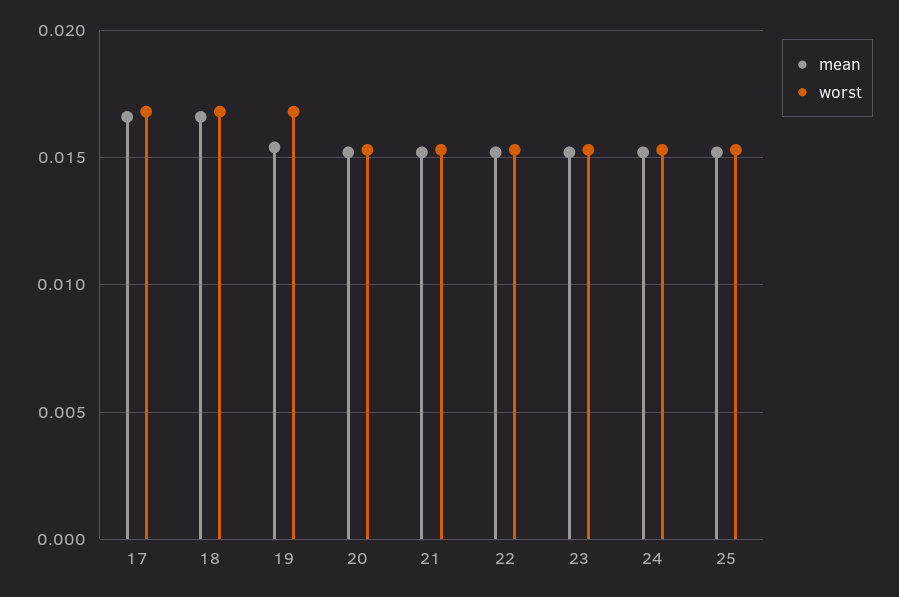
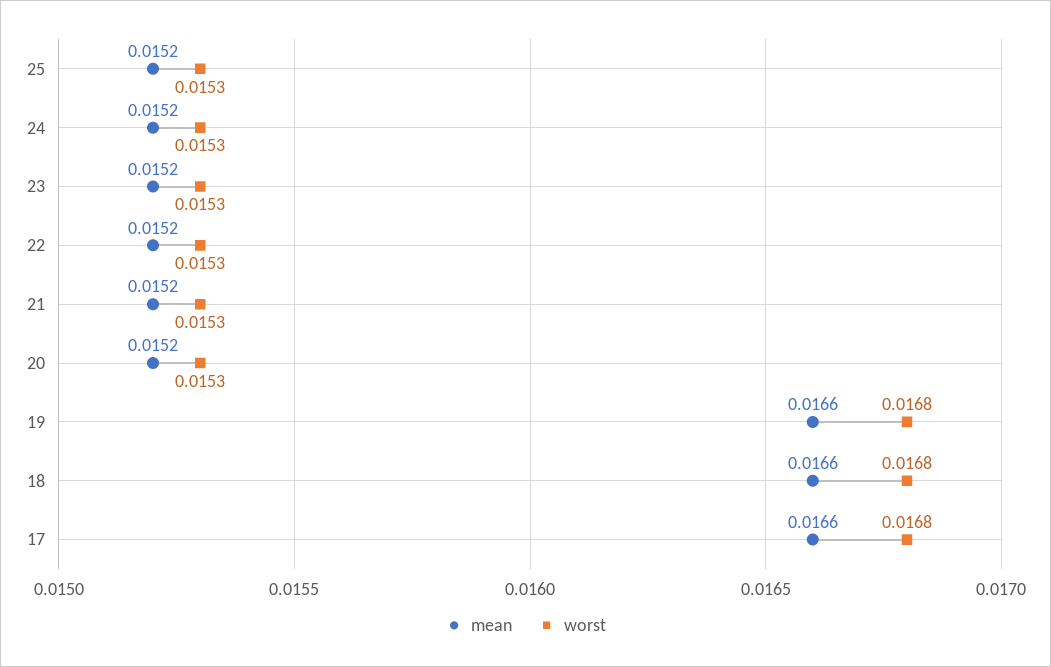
mean, 19: 0.0155 -> 0.0166

